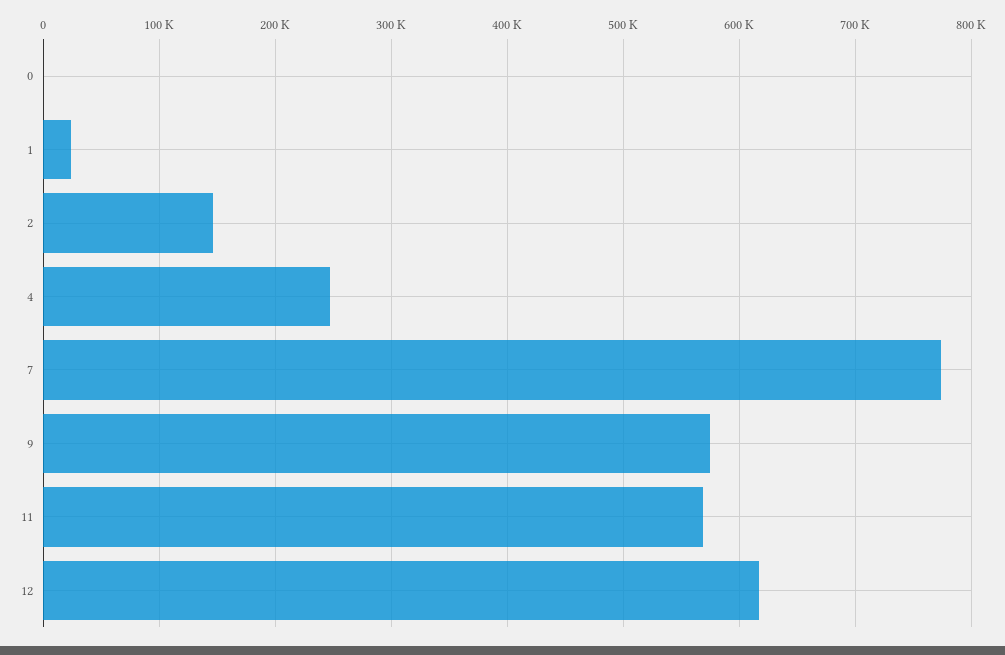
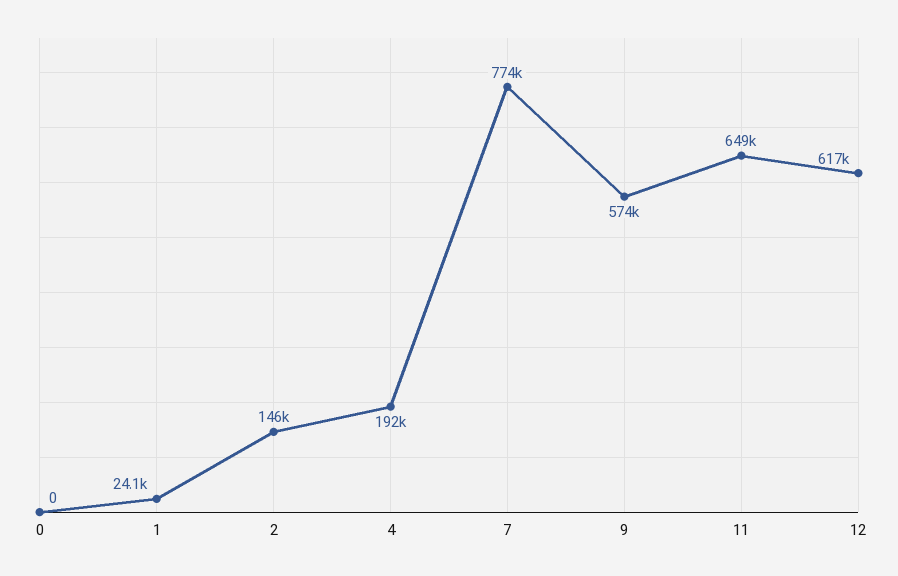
4: 250000 -> 192000
11: 570000 -> 649000

